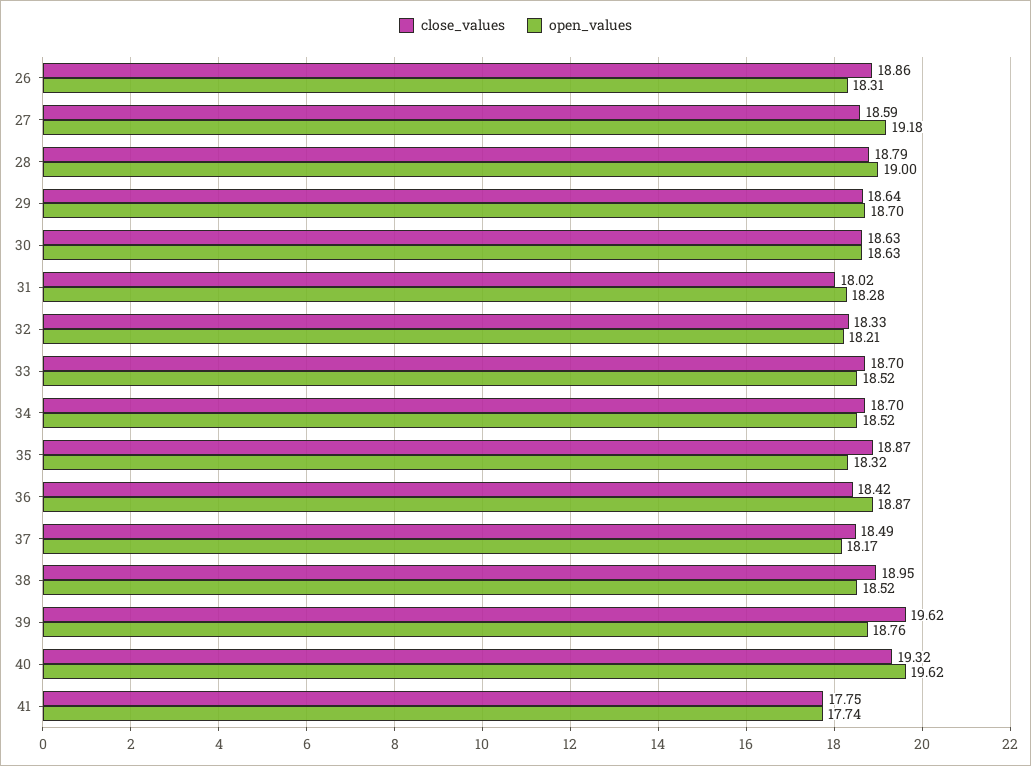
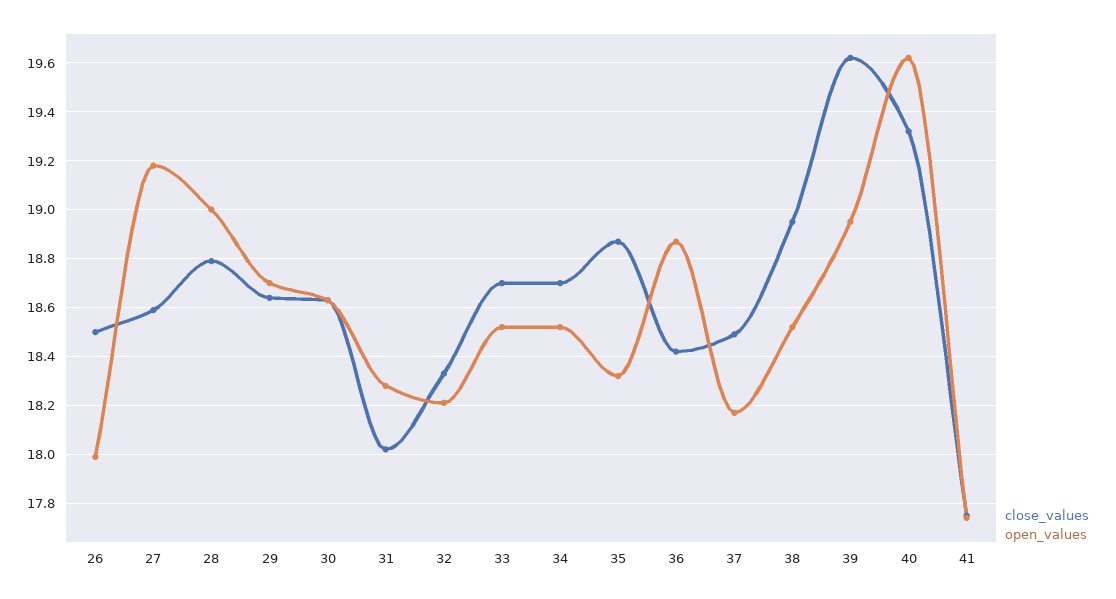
close_values, 26: 18.86 -> 18.5
open_values, 26: 18.31 -> 18
open_values, 39: 18.76 -> 18.95

